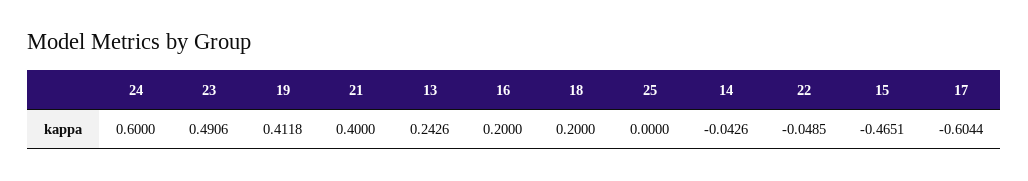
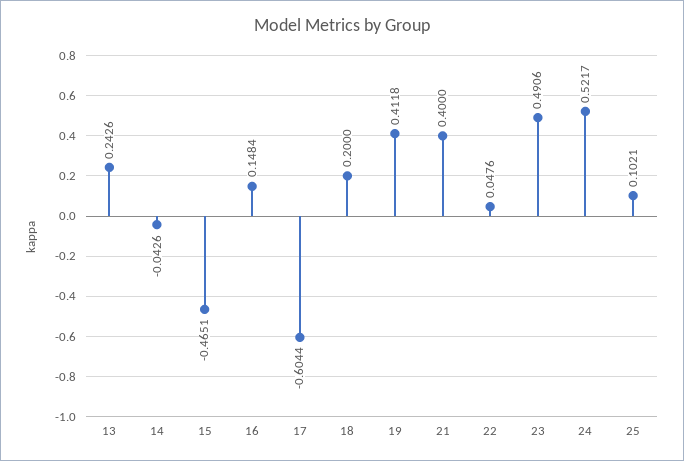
24: 0.6 -> 0.5217
16: 0.2 -> 0.1484
25: 0 -> 0.1021
22: -0.0485 -> 0.0476

